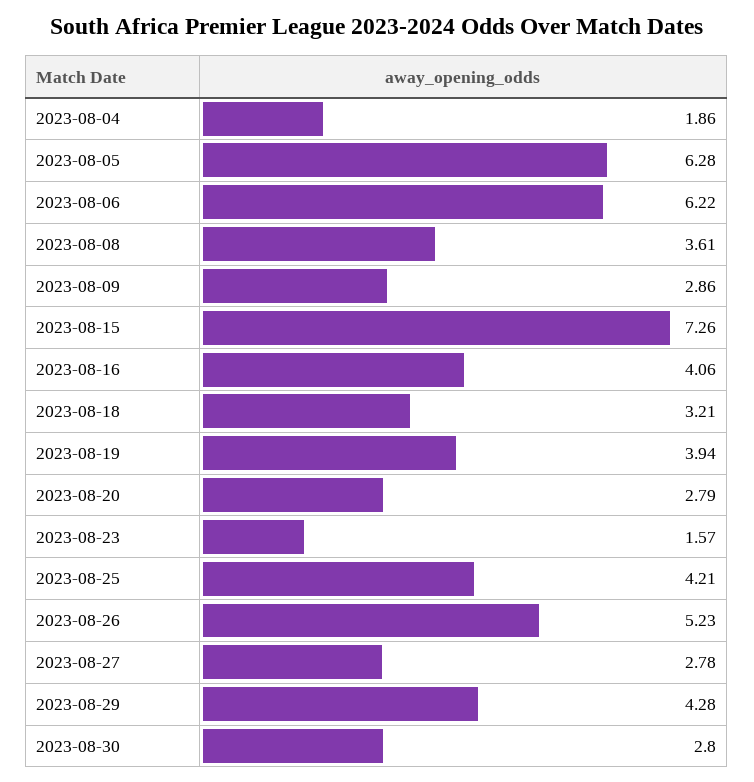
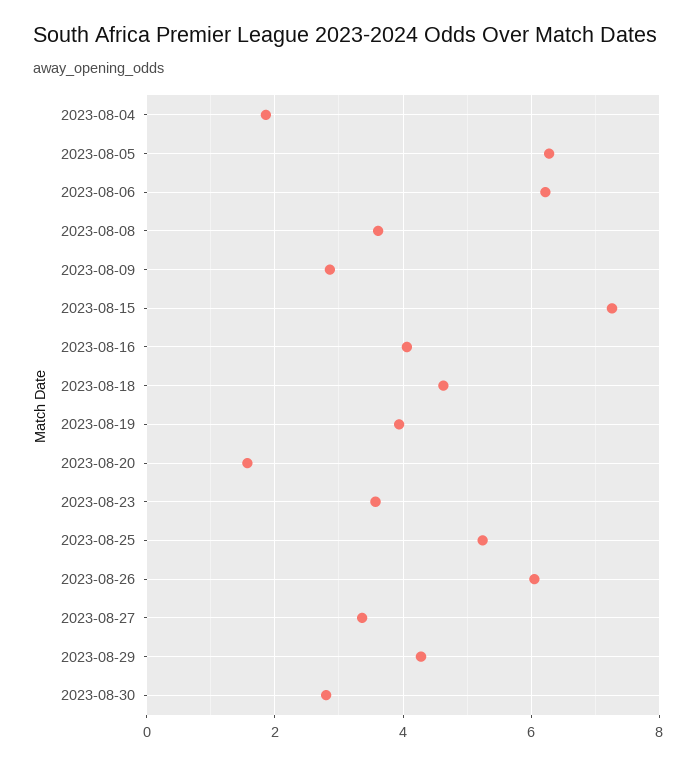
2023-08-18: 3.21 -> 4.6
2023-08-20: 2.79 -> 1.6
2023-08-23: 1.57 -> 3.6
2023-08-25: 4.21 -> 5.2
2023-08-26: 5.23 -> 6
2023-08-27: 2.78 -> 3.4

